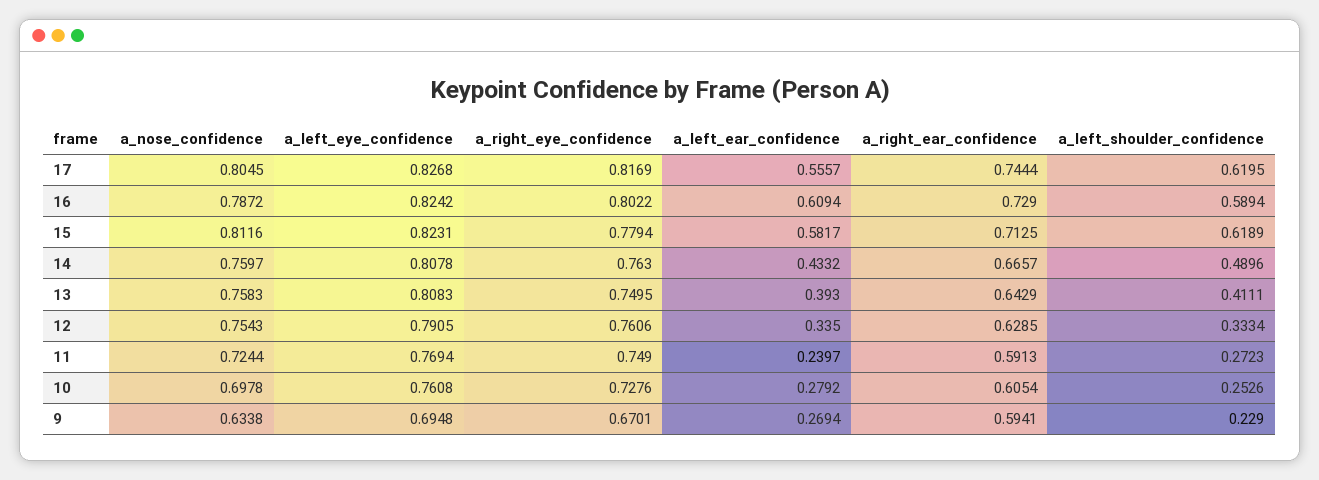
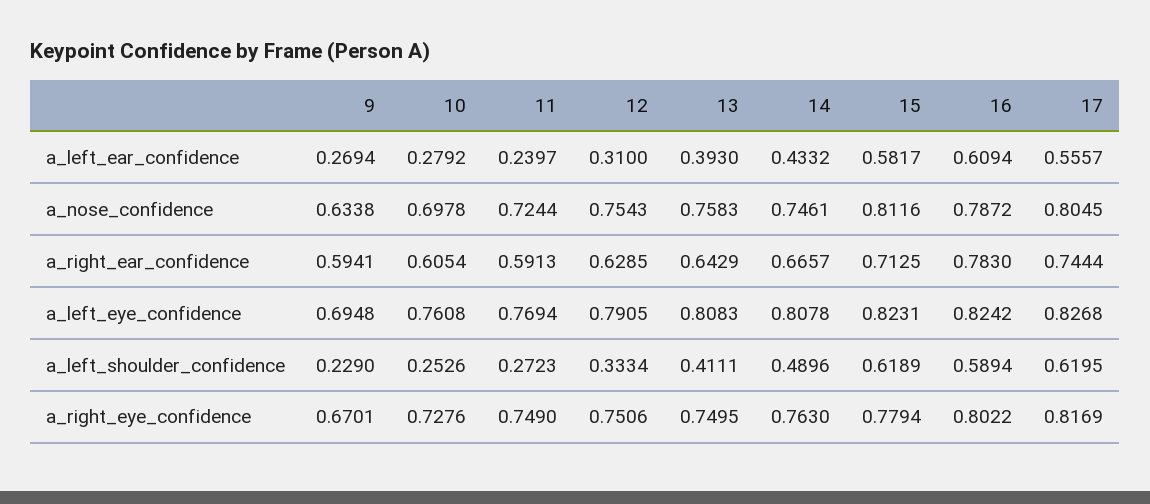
a_right_ear_confidence, 16: 0.729 -> 0.783
a_nose_confidence, 14: 0.7597 -> 0.7461
a_right_eye_confidence, 12: 0.7606 -> 0.7506
a_left_ear_confidence, 12: 0.335 -> 0.31

